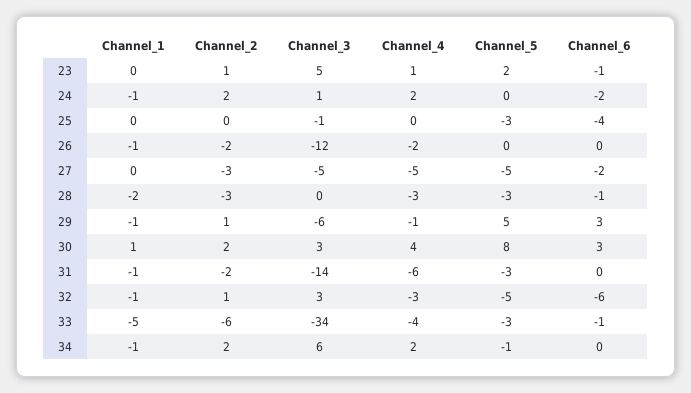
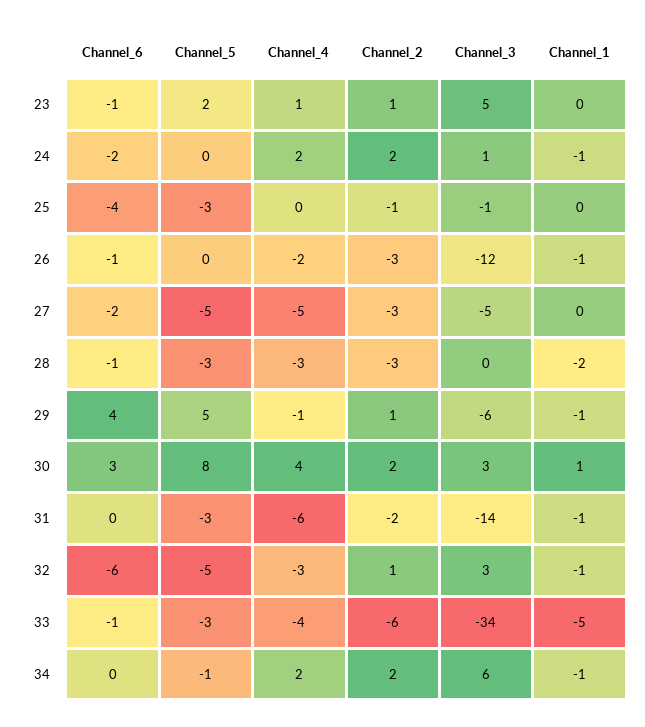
Channel_2, 25: 0 -> -1
Channel_2, 26: -2 -> -3
Channel_6, 26: 0 -> -1
Channel_6, 29: 3 -> 4

